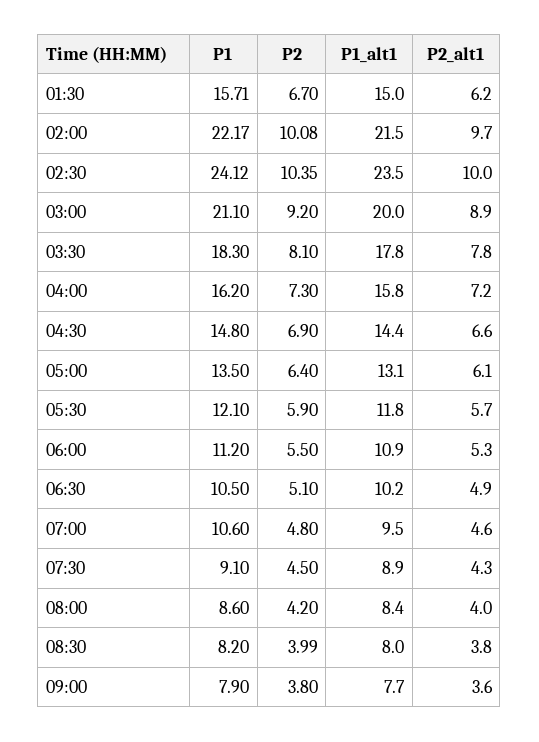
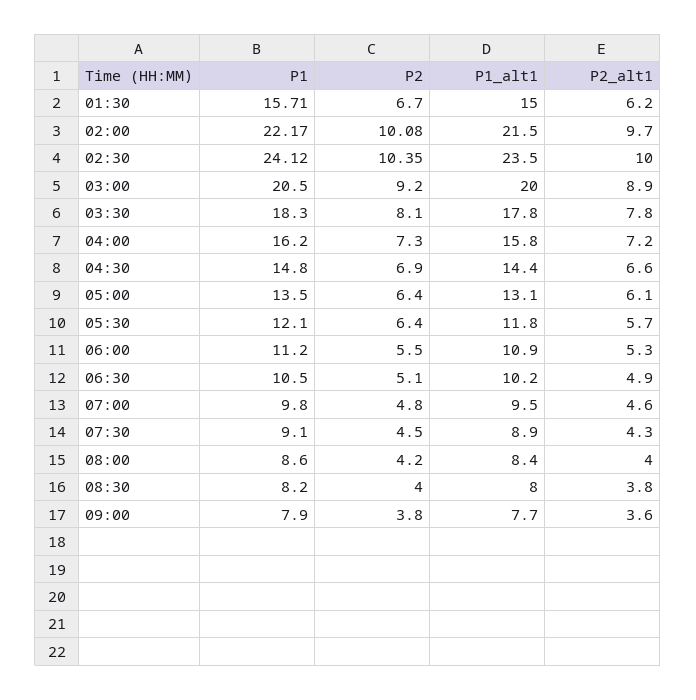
P1, 03:00: 21.1 -> 20.5
P2, 05:30: 5.9 -> 6.4
P1, 07:00: 10.6 -> 9.8
P2, 08:30: 3.99 -> 4

